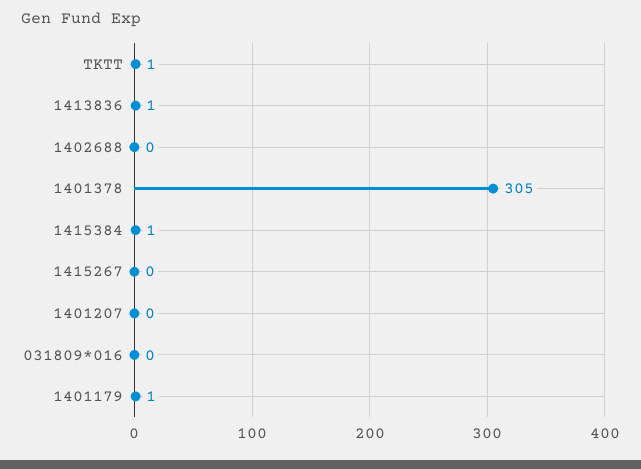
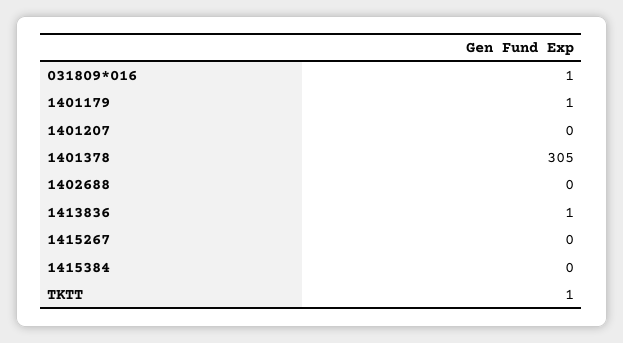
1415384: 1 -> 0
031809*016: 0 -> 1

